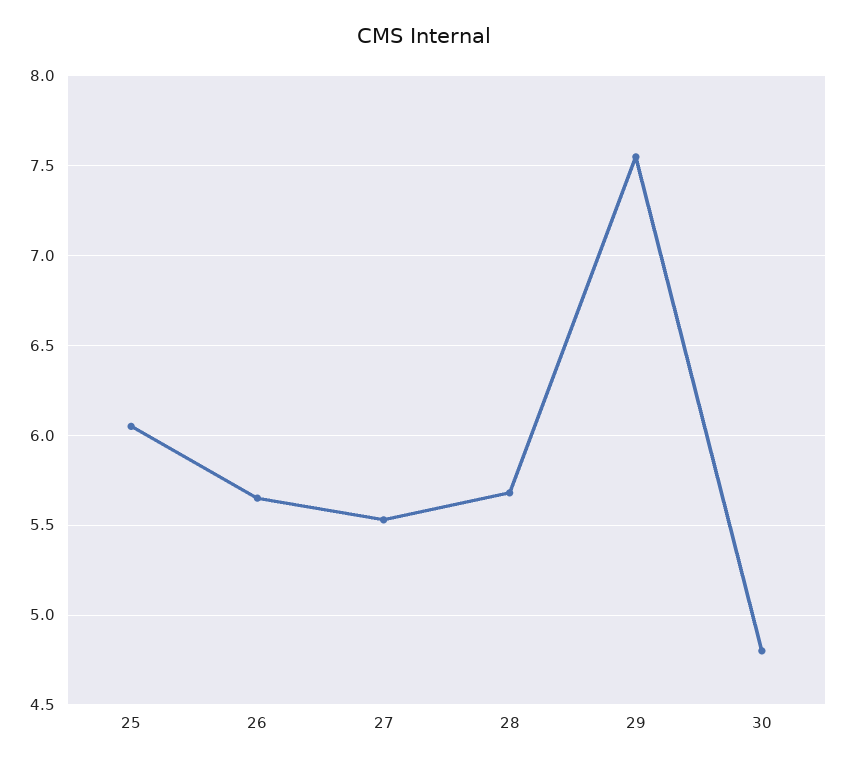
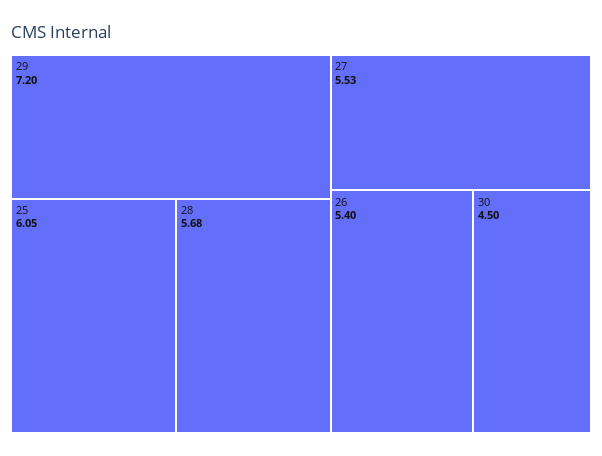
26: 5.65 -> 5.4
29: 7.55 -> 7.2
30: 4.8 -> 4.5

